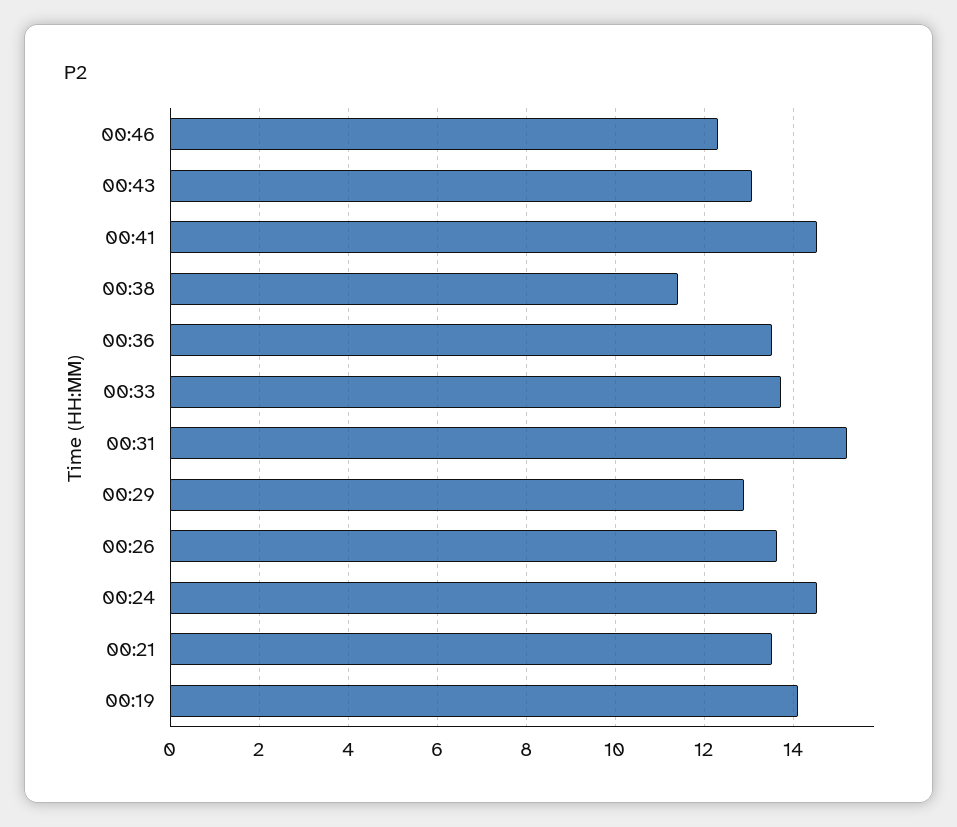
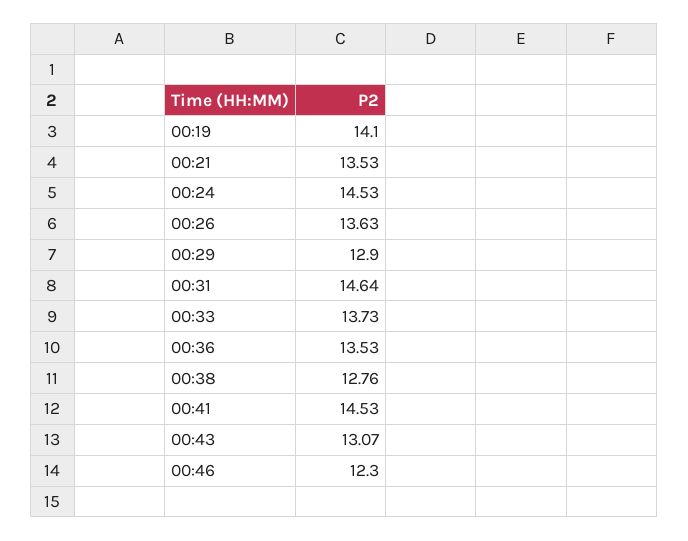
00:38: 11.4 -> 12.76
00:31: 15.2 -> 14.64

